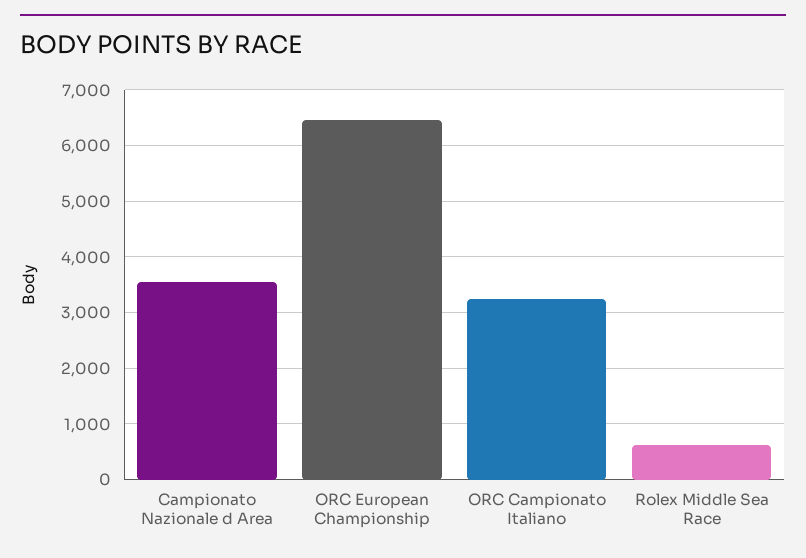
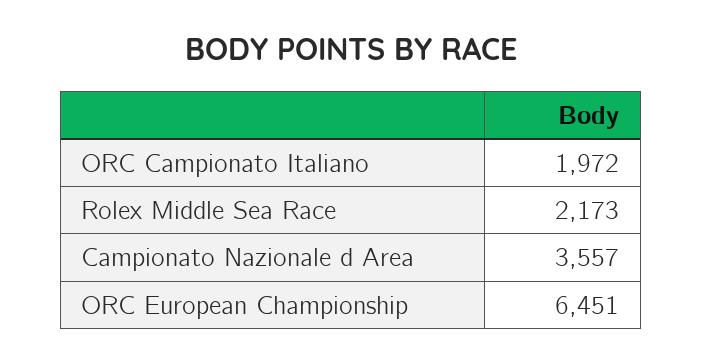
ORC Campionato Italiano: 3200 -> 1972
Rolex Middle Sea Race: 600 -> 2173

